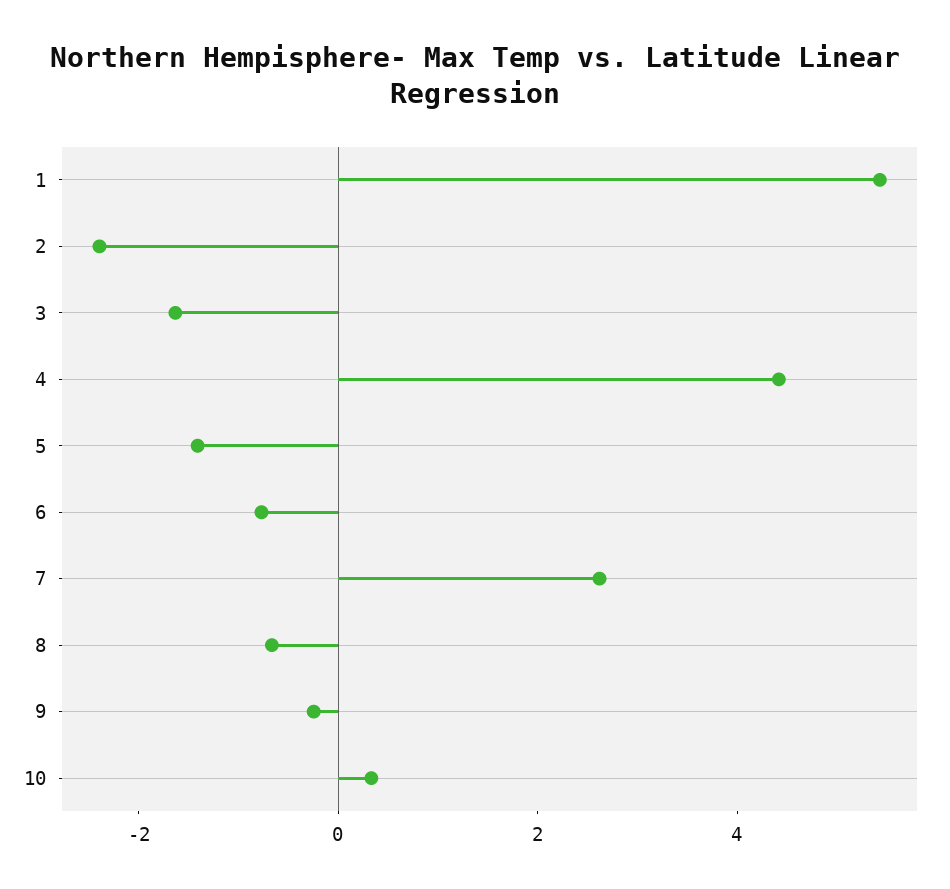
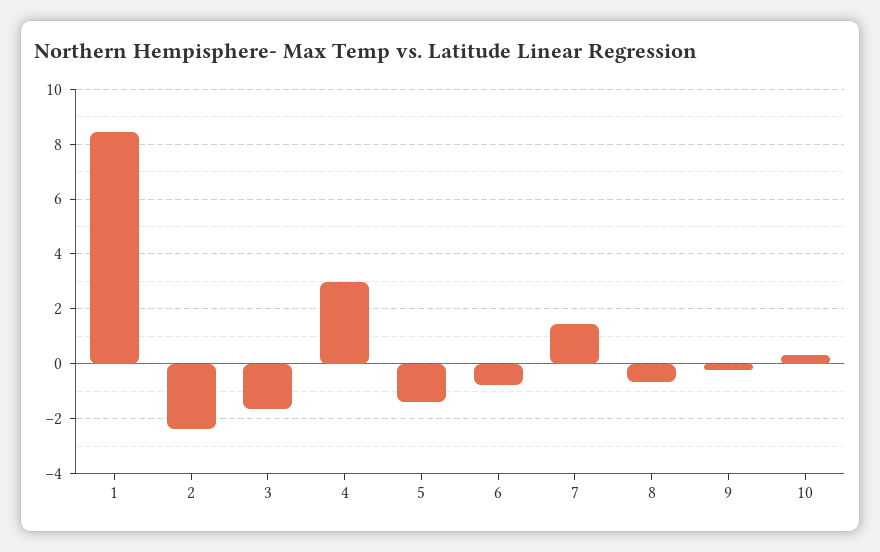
1: 5.5 -> 8.5
4: 4.5 -> 3
7: 2.5 -> 1.5

